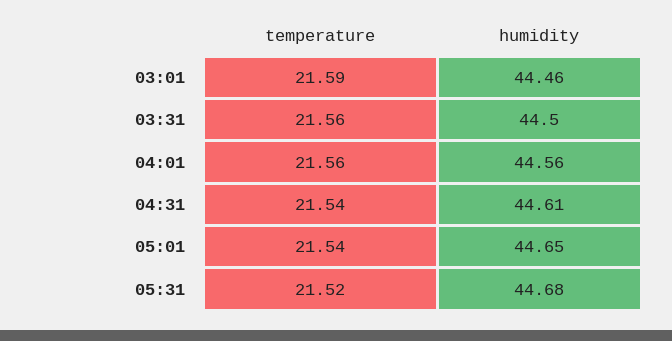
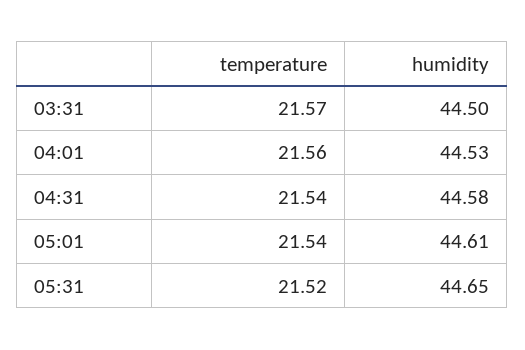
temperature, 03:01: 21.59 -> none
humidity, 03:01: 44.46 -> none
temperature, 03:31: 21.56 -> 21.57
humidity, 04:01: 44.56 -> 44.53
humidity, 04:31: 44.61 -> 44.58
humidity, 05:01: 44.65 -> 44.61
humidity, 05:31: 44.68 -> 44.65

